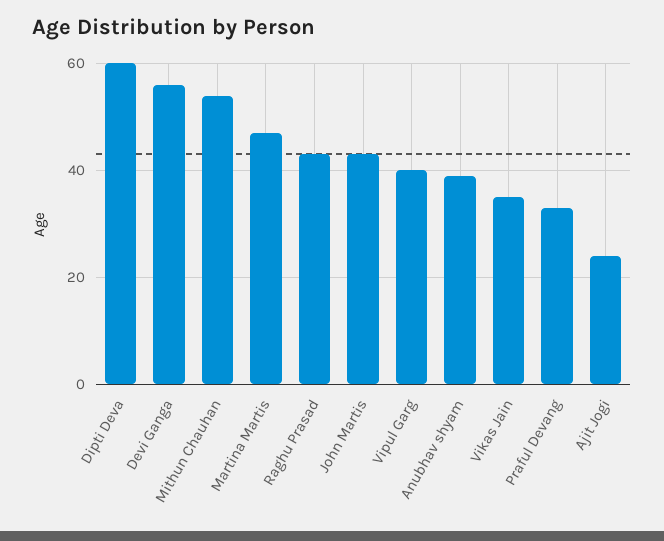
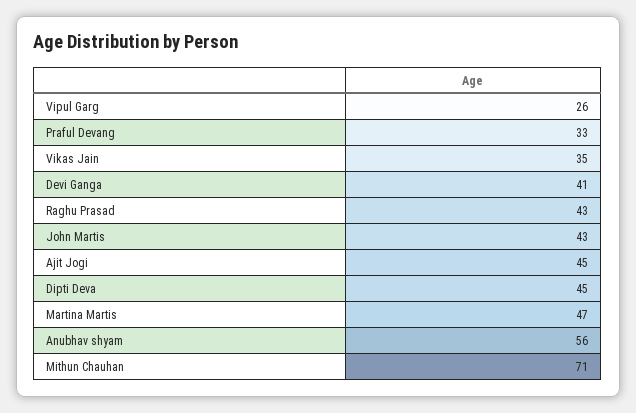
Dipti Deva: 60 -> 45
Devi Ganga: 55 -> 41
Mithun Chauhan: 55 -> 71
Vipul Garg: 40 -> 26
Anubhav shyam: 40 -> 56
Ajit Jogi: 25 -> 45

